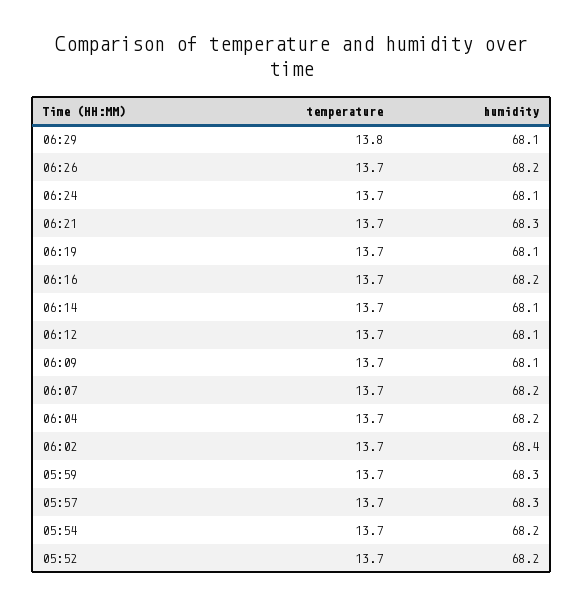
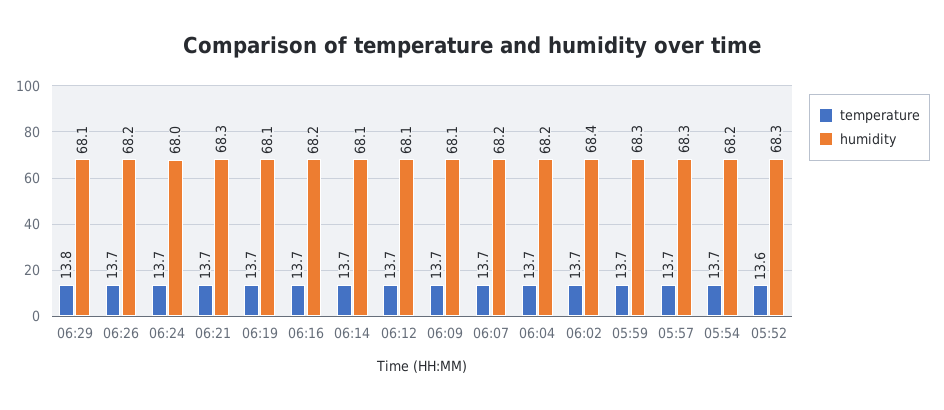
humidity, 06:24: 68.1 -> 68
temperature, 05:52: 13.7 -> 13.6
humidity, 05:52: 68.2 -> 68.3

